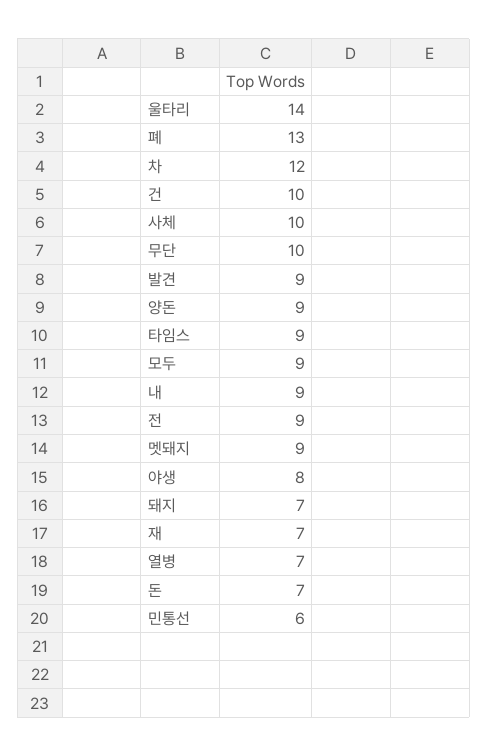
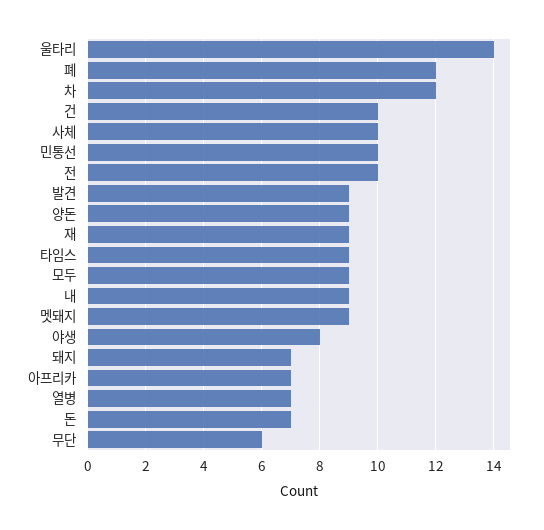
폐: 13 -> 12
무단: 10 -> 6
전: 9 -> 10
재: 7 -> 9
민통선: 6 -> 10
아프리카: none -> 7

